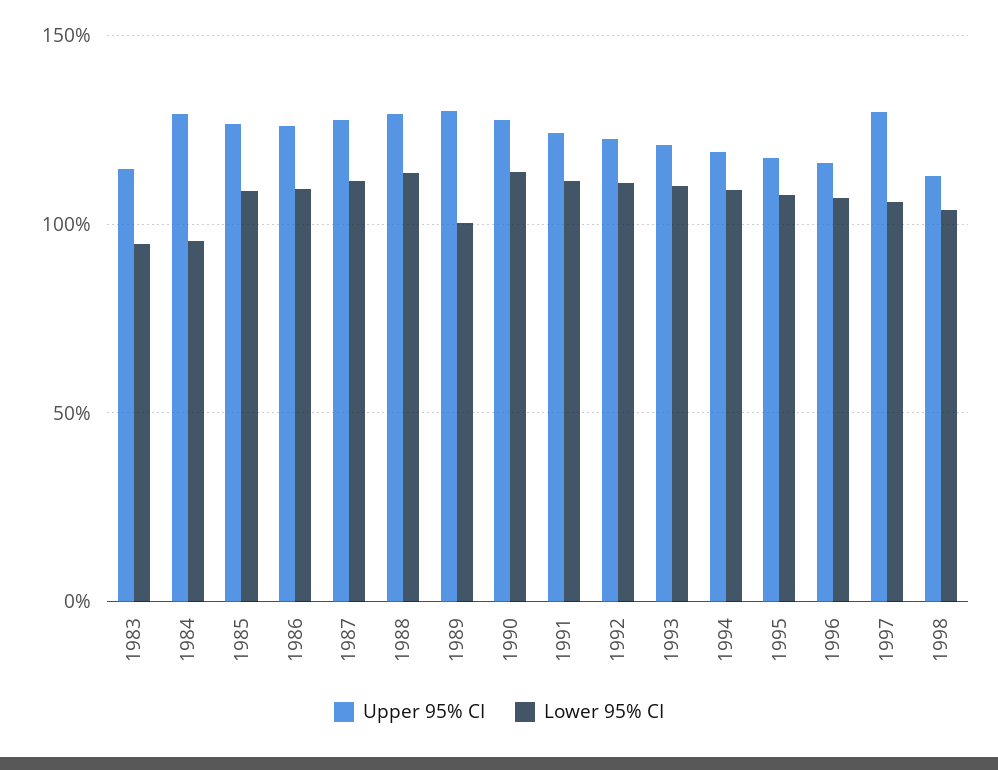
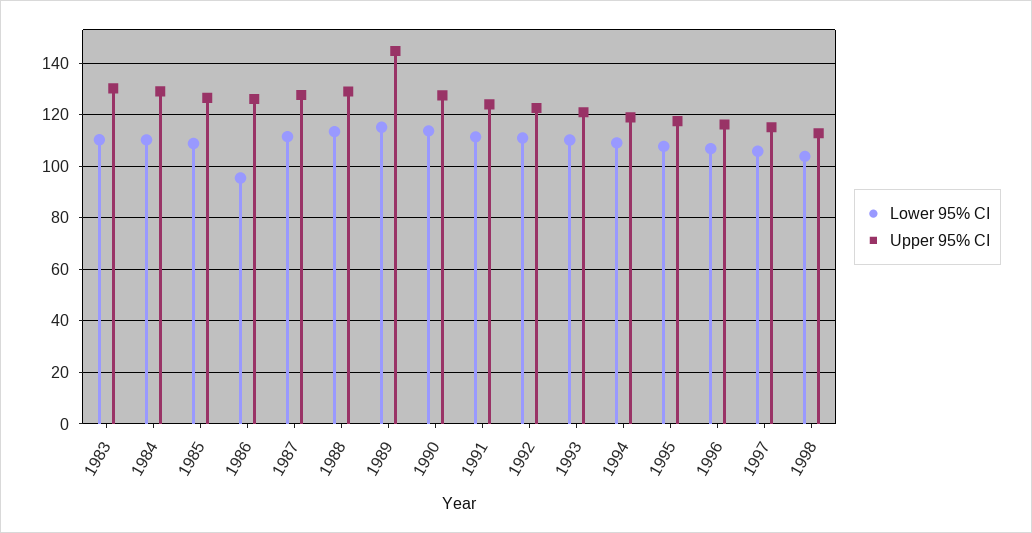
Upper 95% CI, 1983: 115 -> 130
Lower 95% CI, 1983: 95 -> 110
Lower 95% CI, 1984: 95 -> 110
Lower 95% CI, 1986: 110 -> 95
Upper 95% CI, 1989: 130 -> 145
Lower 95% CI, 1989: 100 -> 115
Upper 95% CI, 1997: 130 -> 115

